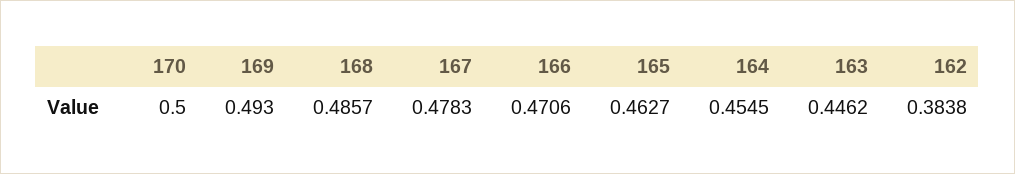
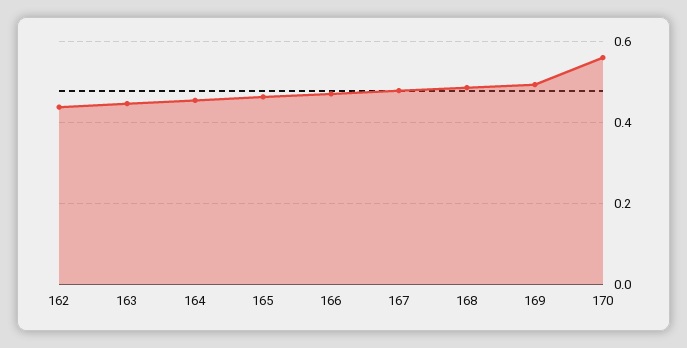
170: 0.5 -> 0.56
162: 0.3838 -> 0.44

